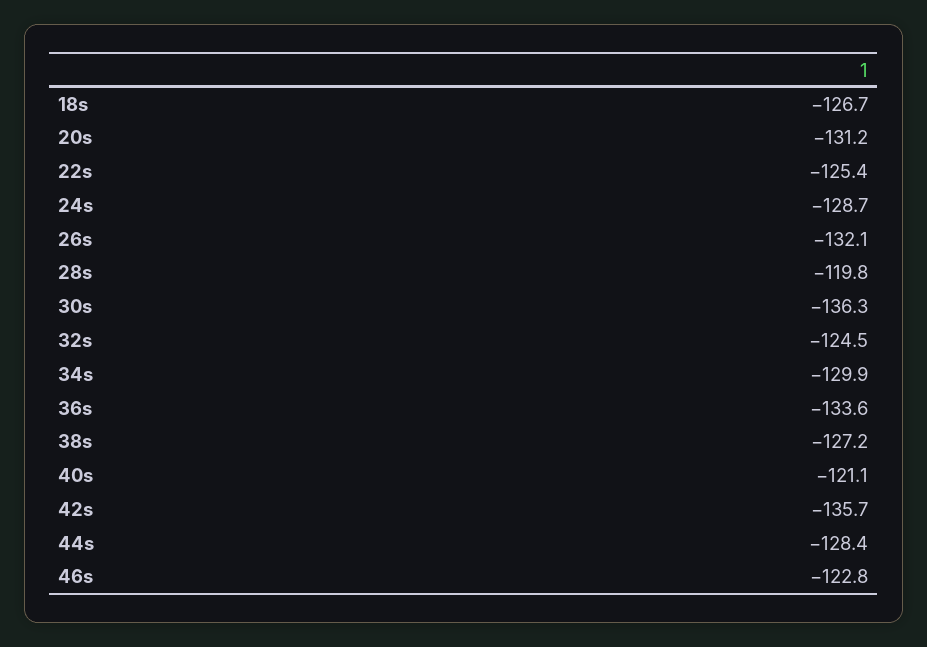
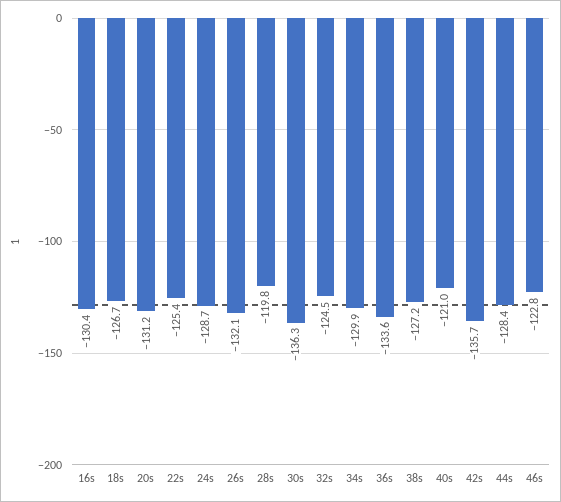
40s: -121.1 -> -121
16s: none -> -130.4

